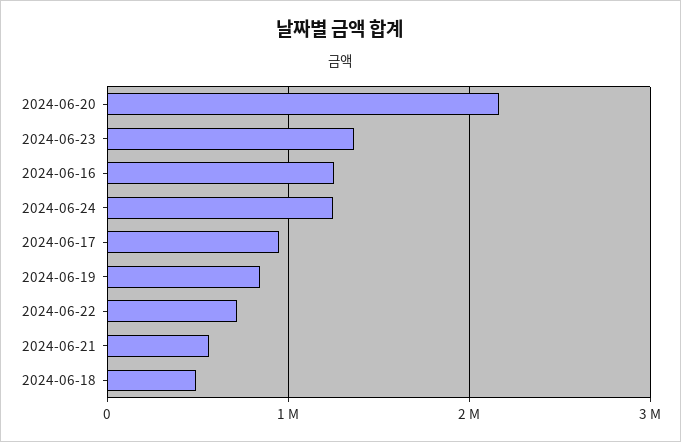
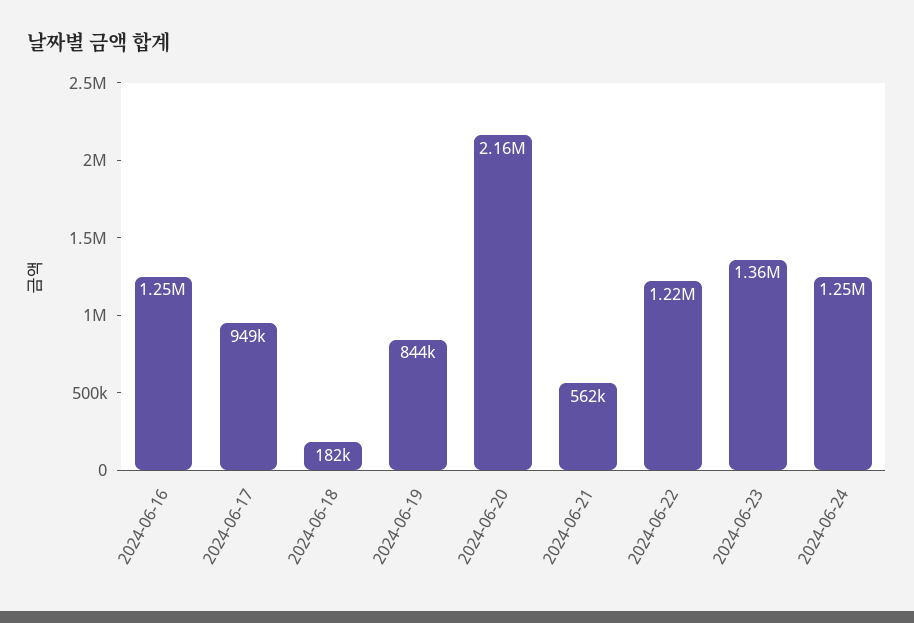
2024-06-22: 700000 -> 1220000
2024-06-18: 500000 -> 182000

